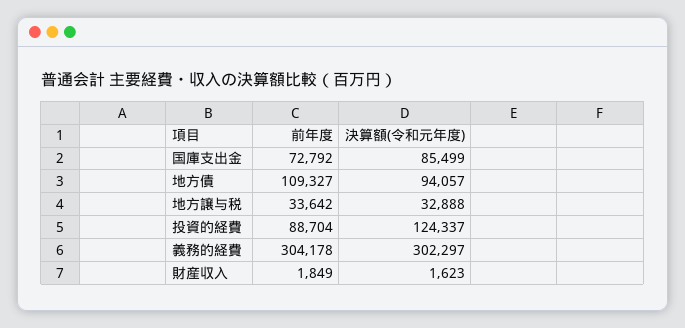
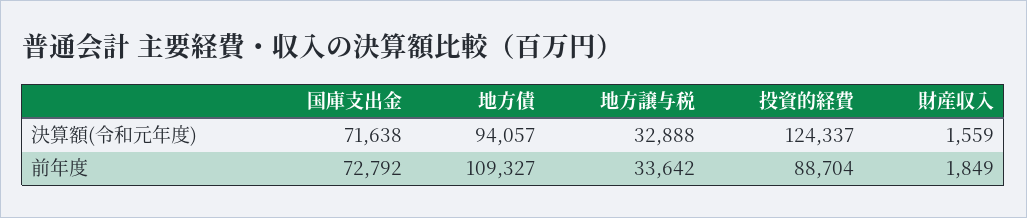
決算額(令和元年度), 国庫支出金: 85499 -> 71638
前年度, 義務的経費: 304178 -> none
決算額(令和元年度), 義務的経費: 302297 -> none
決算額(令和元年度), 財産収入: 1623 -> 1559

